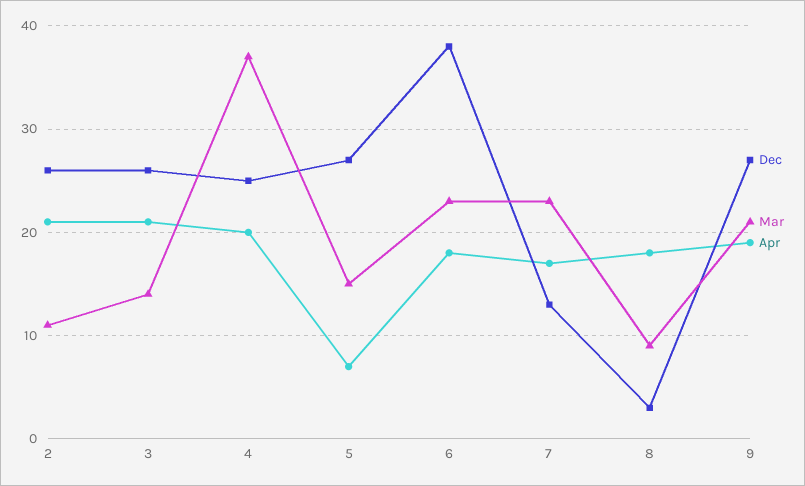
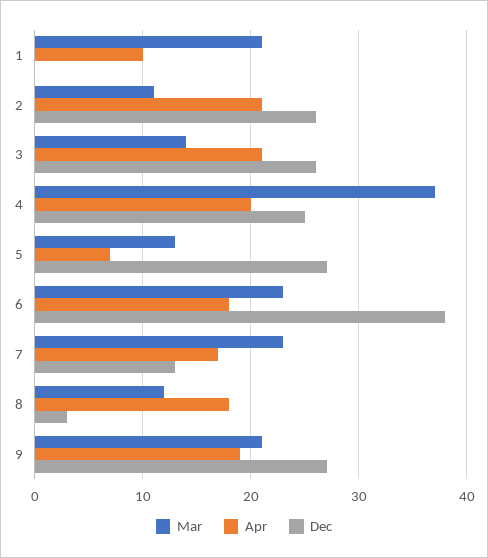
Mar, 5: 15 -> 13
Mar, 8: 9 -> 12
Mar, 1: none -> 21
Apr, 1: none -> 10
Dec, 1: none -> 0

